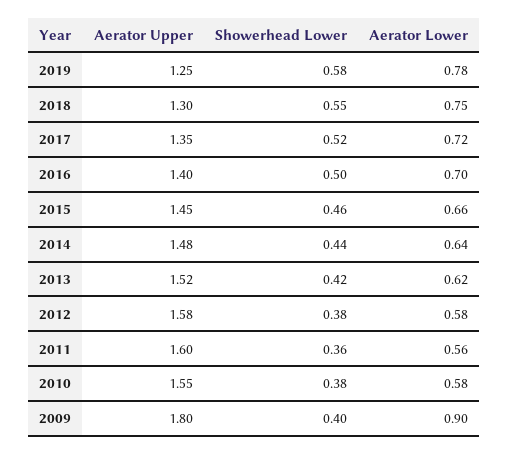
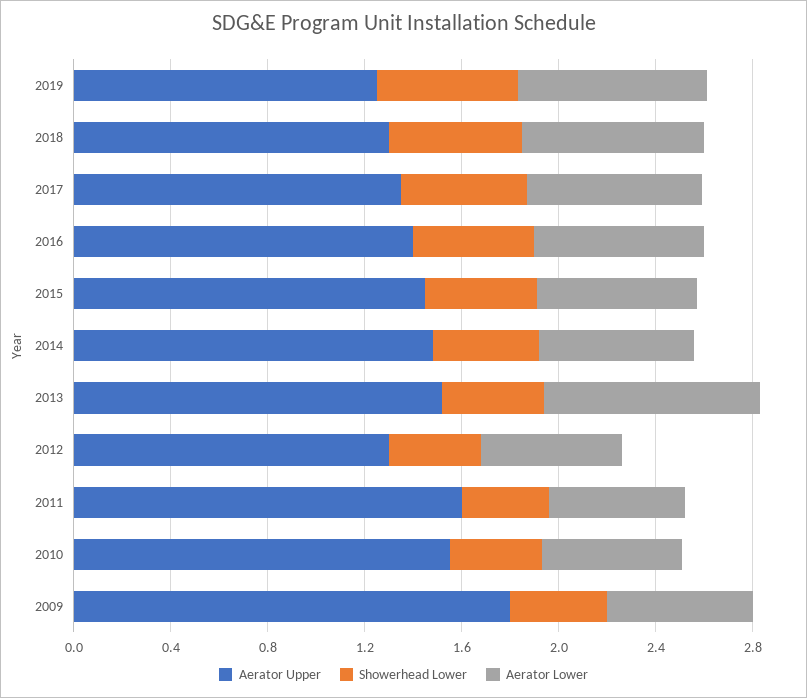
Aerator Lower, 2013: 0.62 -> 0.9
Aerator Upper, 2012: 1.58 -> 1.3
Aerator Lower, 2009: 0.9 -> 0.6

